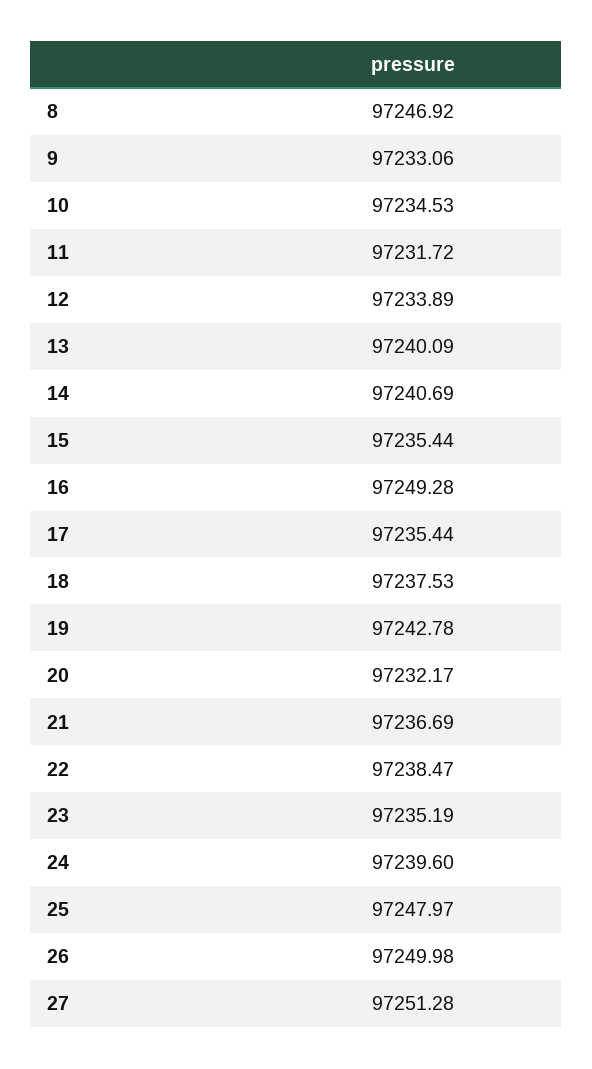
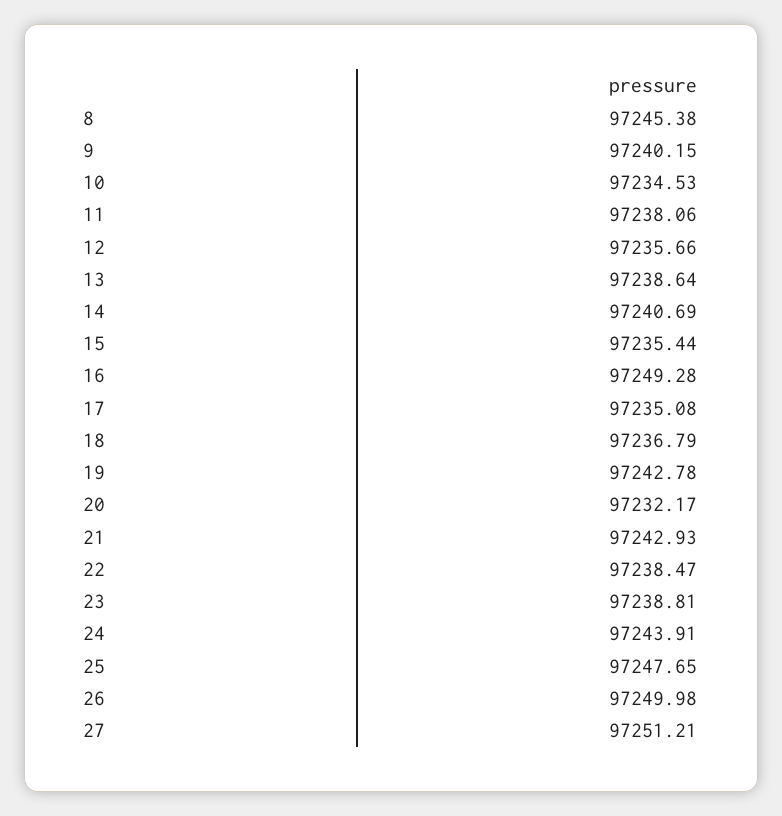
8: 97246.92 -> 97245.38
9: 97233.06 -> 97240.15
11: 97231.72 -> 97238.06
12: 97233.89 -> 97235.66
13: 97240.09 -> 97238.64
17: 97235.44 -> 97235.08
18: 97237.53 -> 97236.79
21: 97236.69 -> 97242.93
23: 97235.19 -> 97238.81
24: 97239.6 -> 97243.91
25: 97247.97 -> 97247.65
27: 97251.28 -> 97251.21

